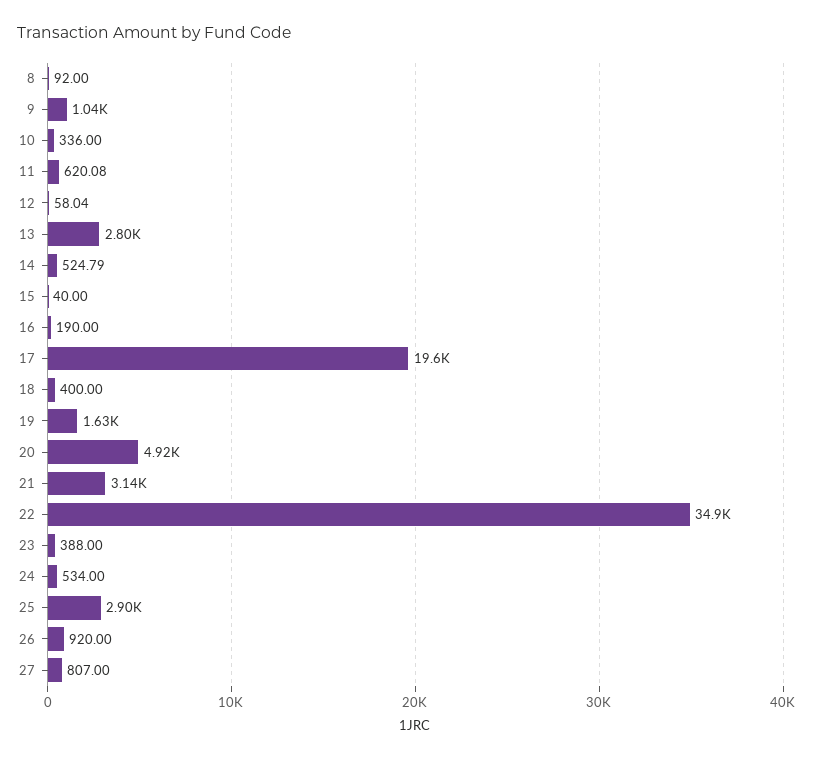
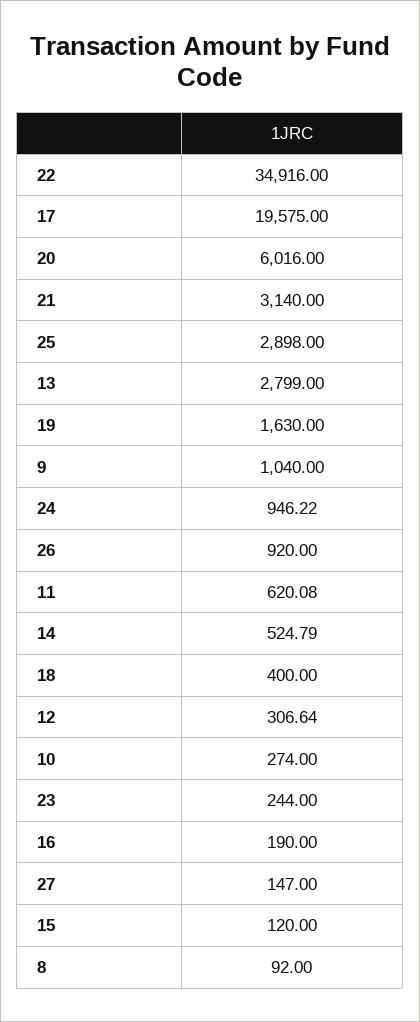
10: 336 -> 274
12: 58.04 -> 306.64
15: 40 -> 120
20: 4920 -> 6016
23: 388 -> 244
24: 534 -> 946.22
27: 807 -> 147

